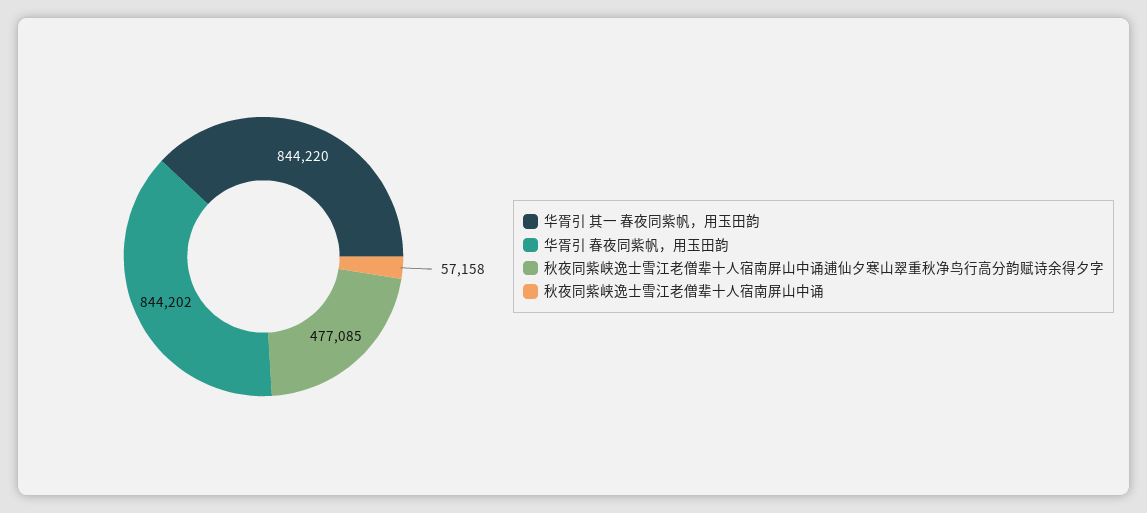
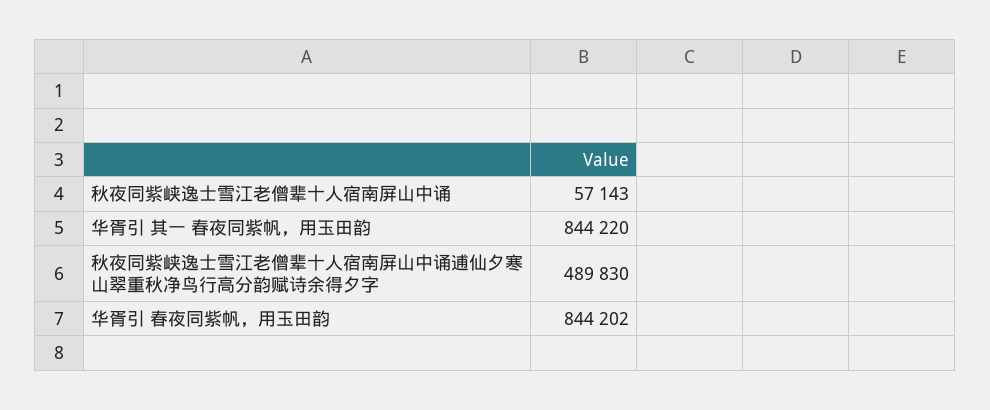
秋夜同紫峡逸士雪江老僧辈十人宿南屏山中诵逋仙夕寒山翠重秋净鸟行高分韵赋诗余得夕字: 477085 -> 489830
秋夜同紫峡逸士雪江老僧辈十人宿南屏山中诵: 57158 -> 57143

